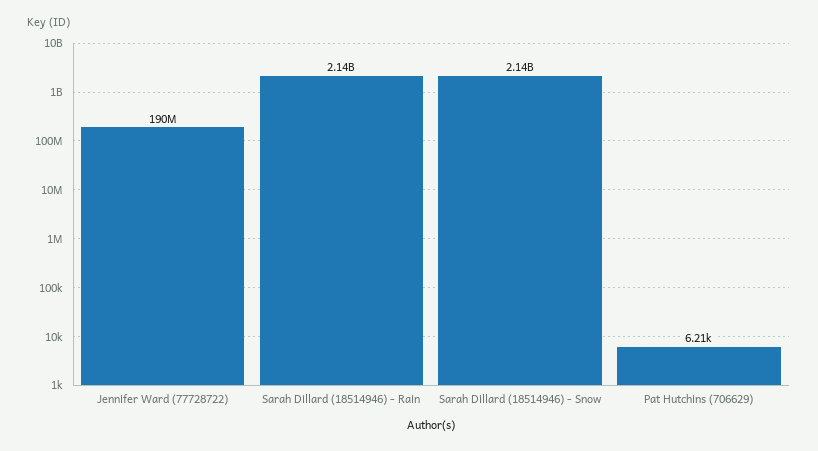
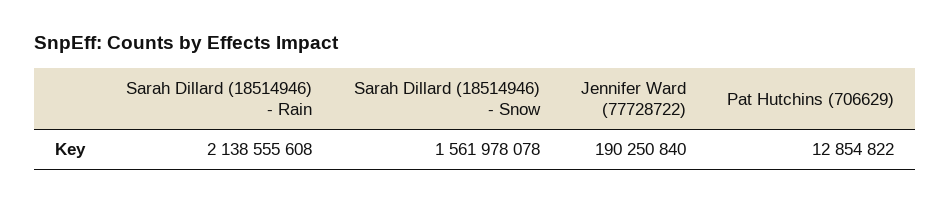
Sarah Dillard (18514946) - Snow: 2140000000 -> 1561978078
Pat Hutchins (706629): 6210 -> 12854822

